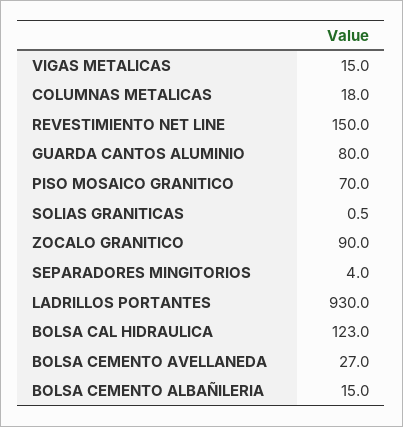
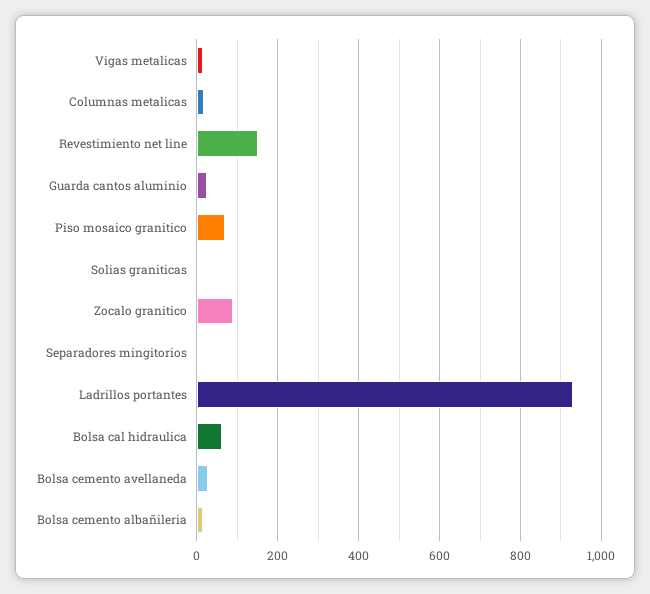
GUARDA CANTOS ALUMINIO: 80 -> 20
BOLSA CAL HIDRAULICA: 123 -> 60

